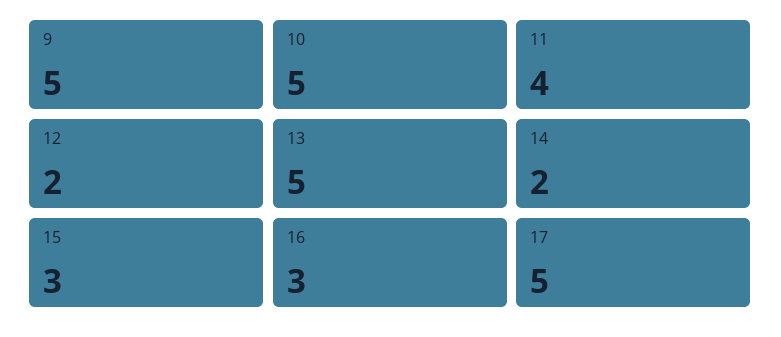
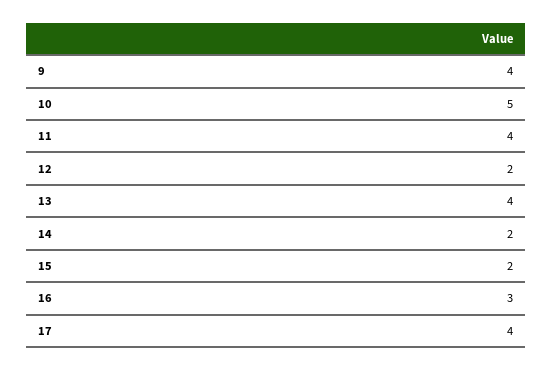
9: 5 -> 4
13: 5 -> 4
15: 3 -> 2
17: 5 -> 4

